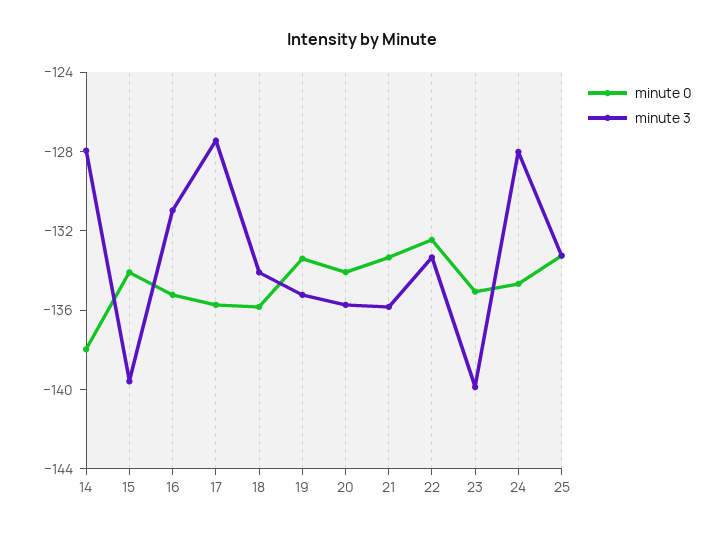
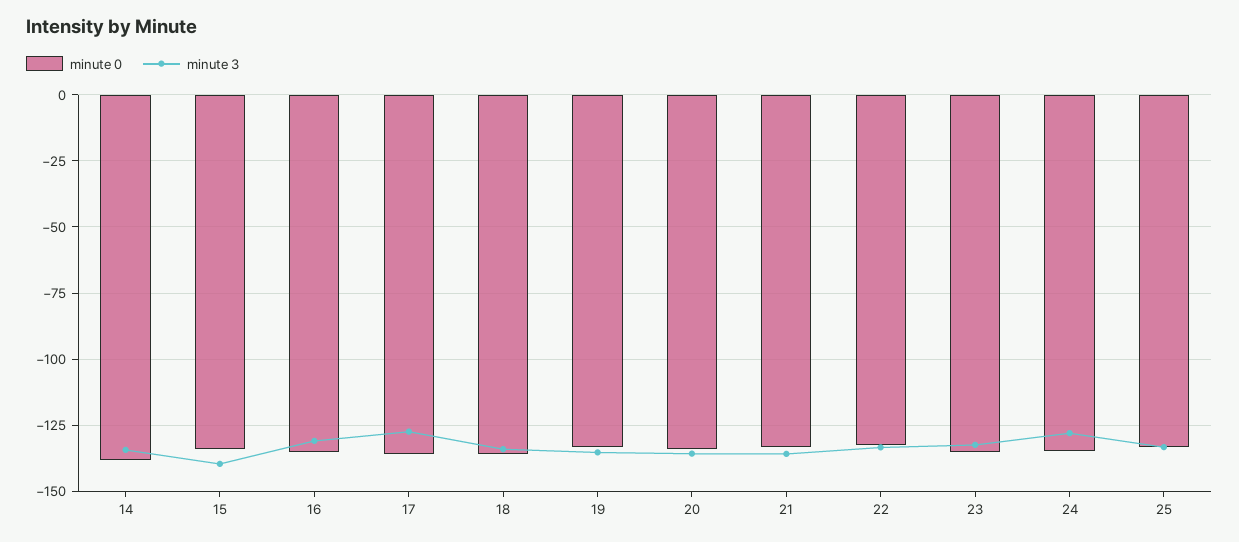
minute 3, 14: -128 -> -135
minute 3, 23: -140 -> -132.5

